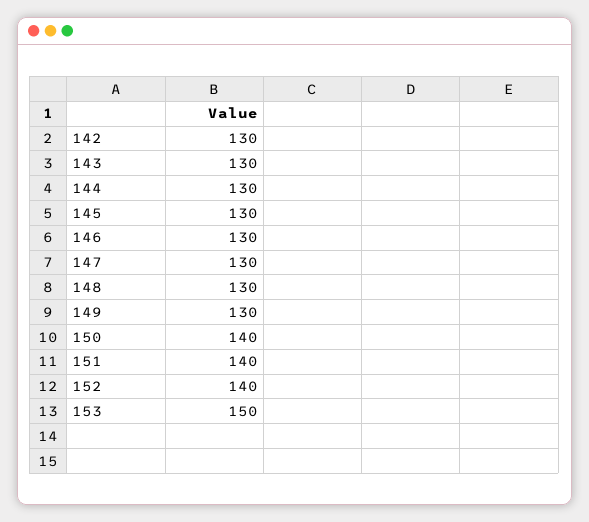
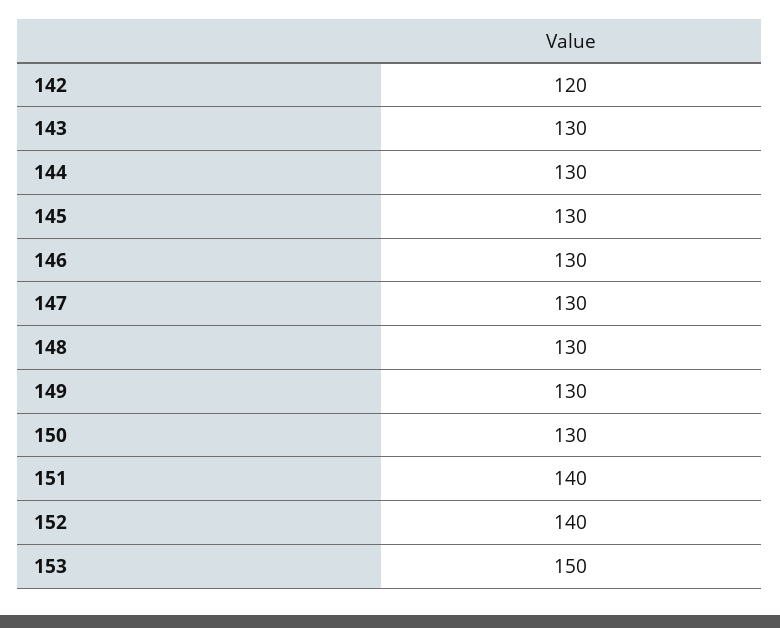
142: 130 -> 120
150: 140 -> 130

